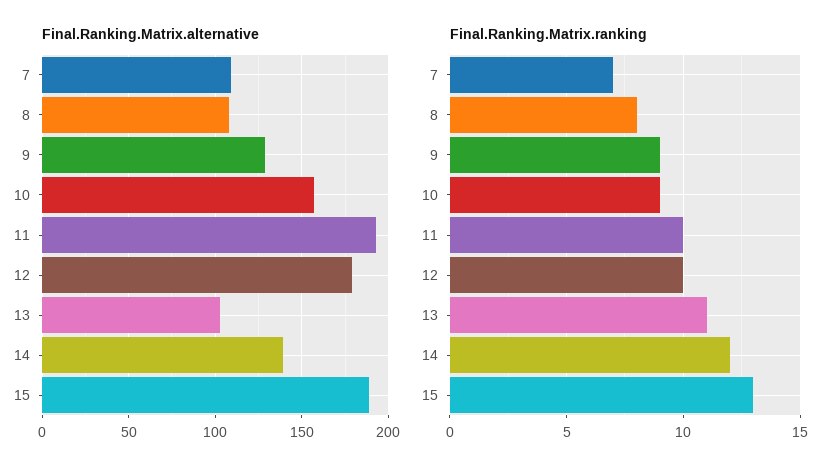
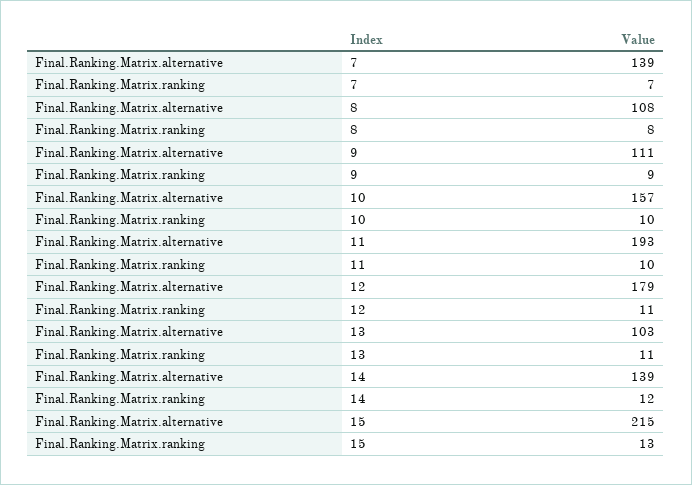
Final.Ranking.Matrix.alternative, 7: 110 -> 139
Final.Ranking.Matrix.alternative, 9: 130 -> 111
Final.Ranking.Matrix.alternative, 15: 190 -> 215
Final.Ranking.Matrix.ranking, 10: 9 -> 10
Final.Ranking.Matrix.ranking, 12: 10 -> 11

